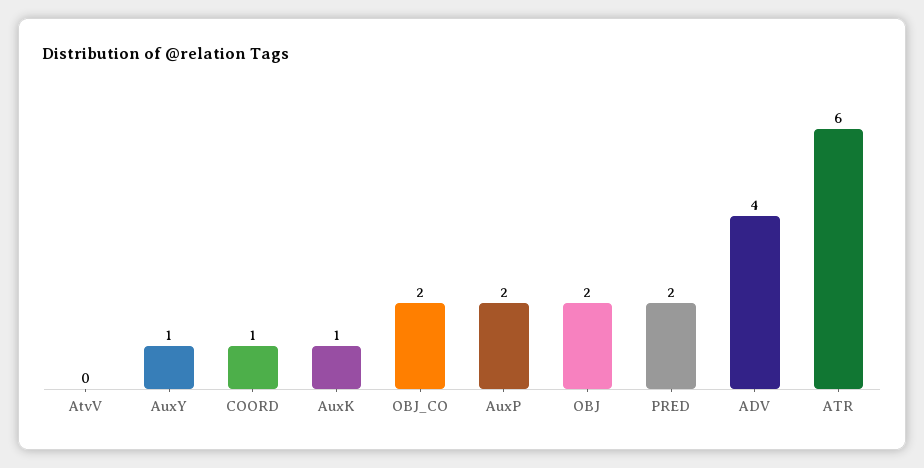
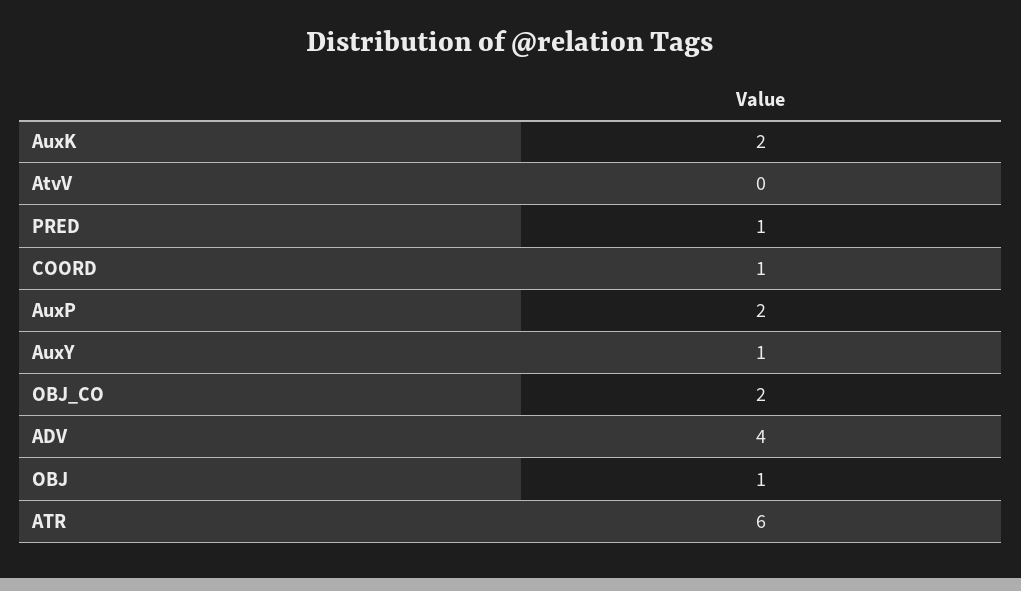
AuxK: 1 -> 2
OBJ: 2 -> 1
PRED: 2 -> 1

